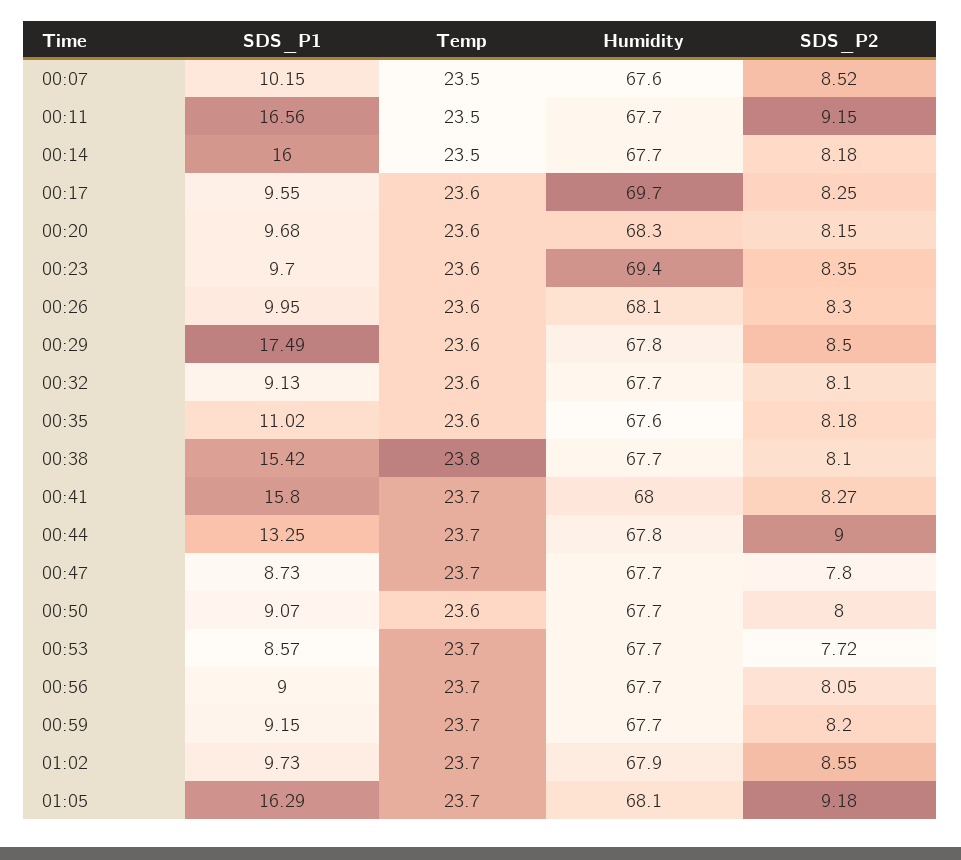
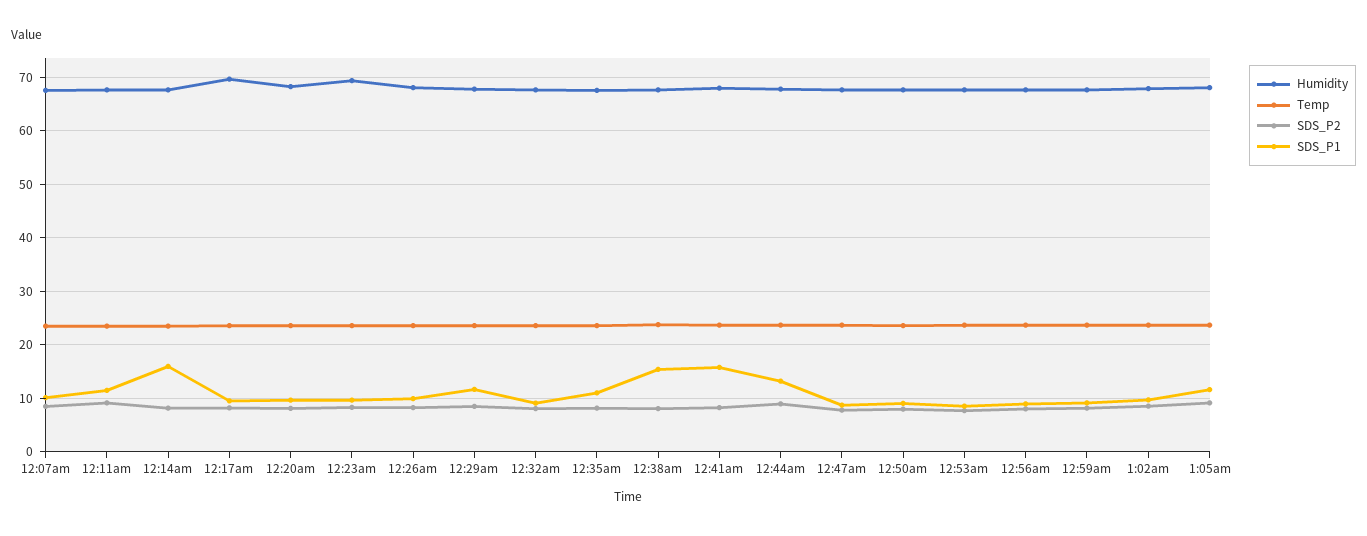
SDS_P1, 00:11: 16.56 -> 12
SDS_P1, 00:29: 17.49 -> 12
SDS_P1, 01:05: 16.29 -> 12

